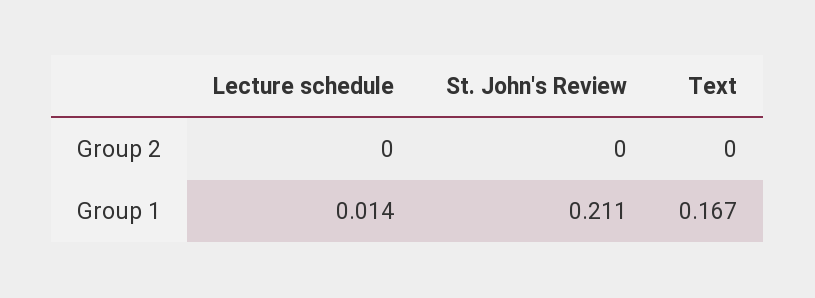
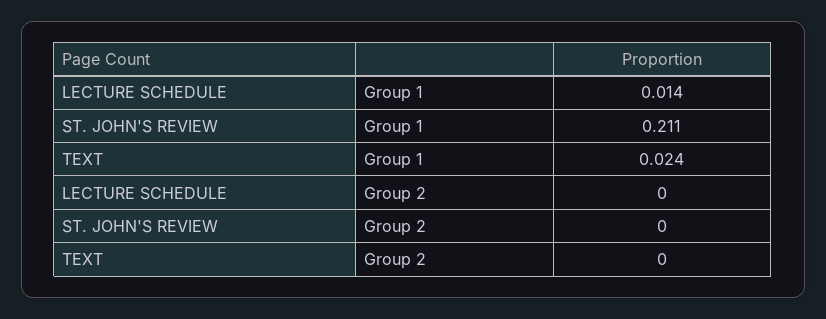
Text, Group 1: 0.167 -> 0.024

